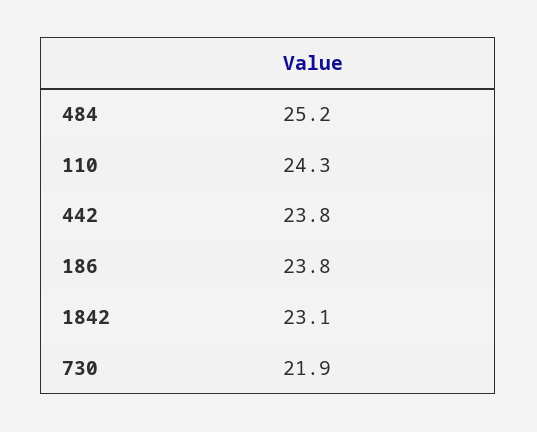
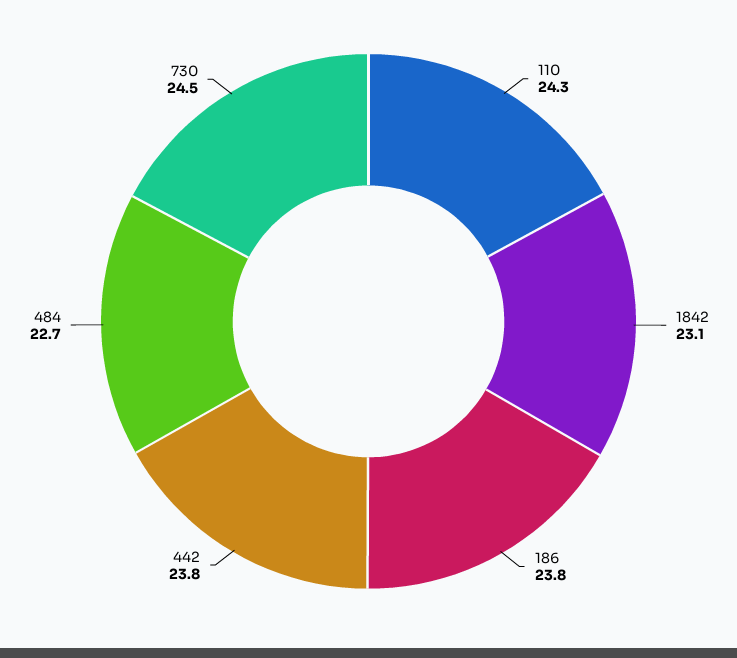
484: 25.2 -> 22.7
730: 21.9 -> 24.5

